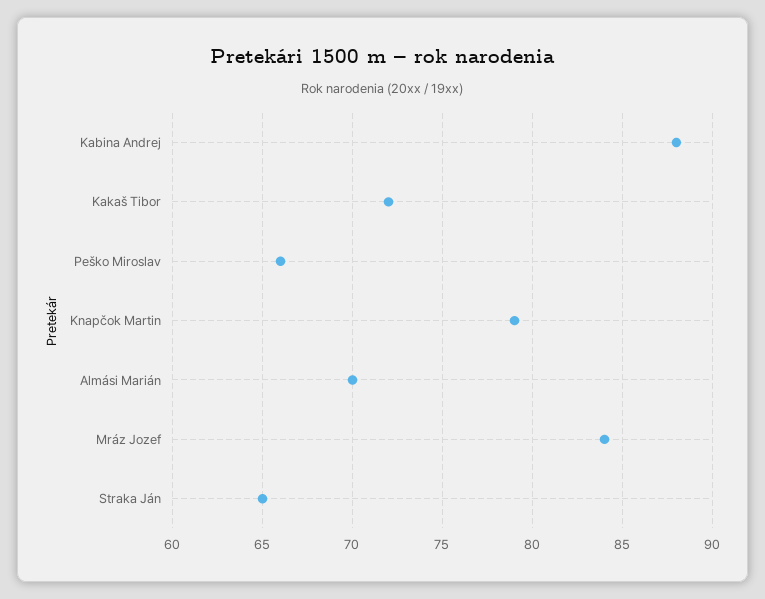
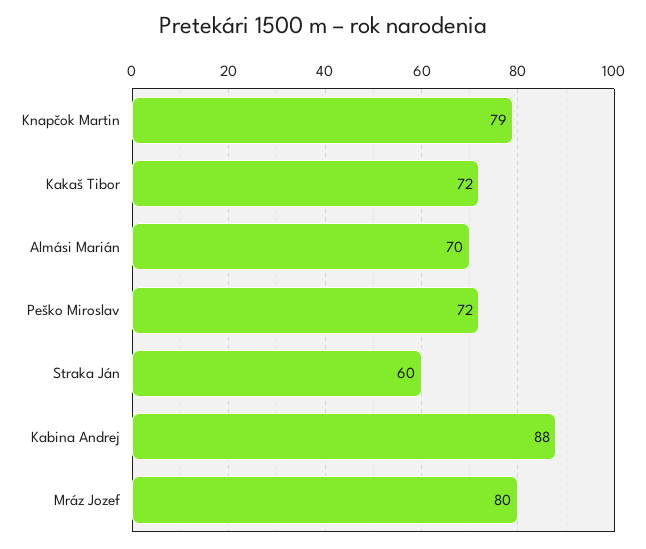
Peško Miroslav: 66 -> 72
Mráz Jozef: 84 -> 80
Straka Ján: 65 -> 60

